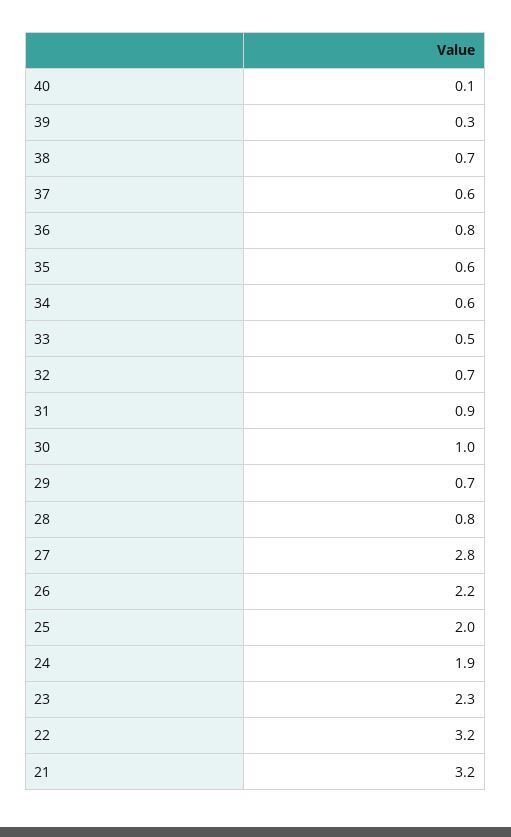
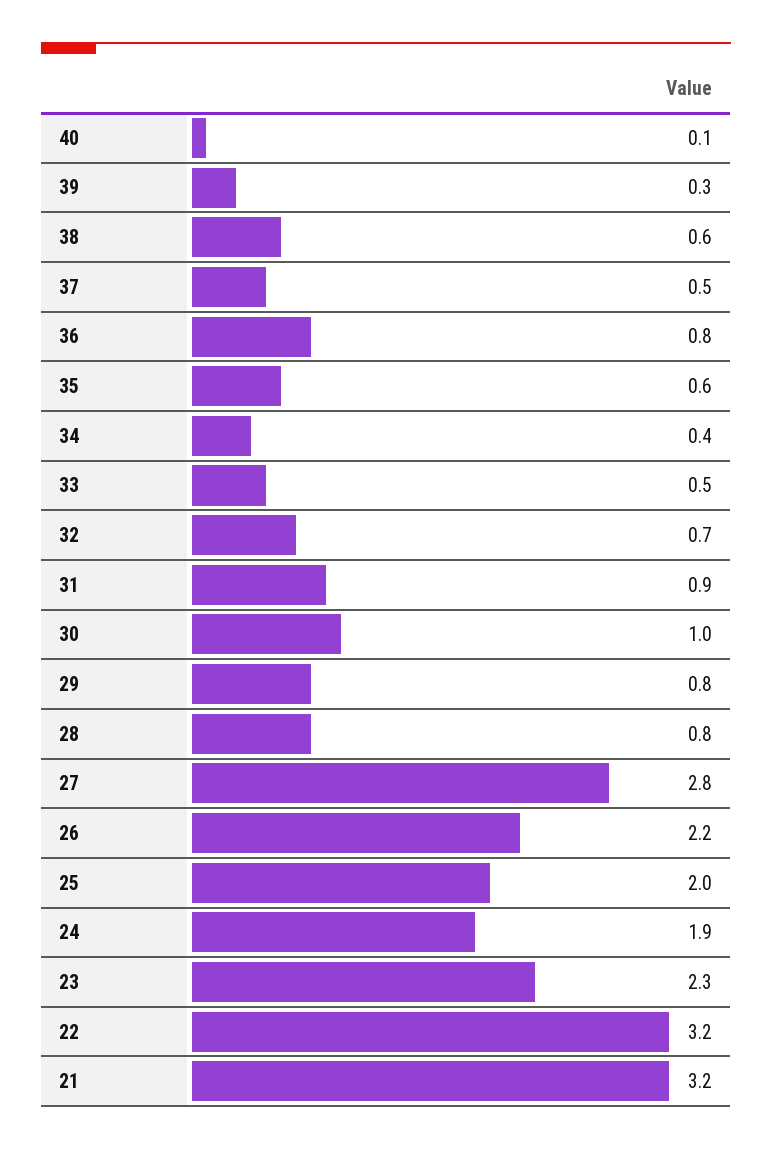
38: 0.7 -> 0.6
37: 0.6 -> 0.5
34: 0.6 -> 0.4
29: 0.7 -> 0.8

